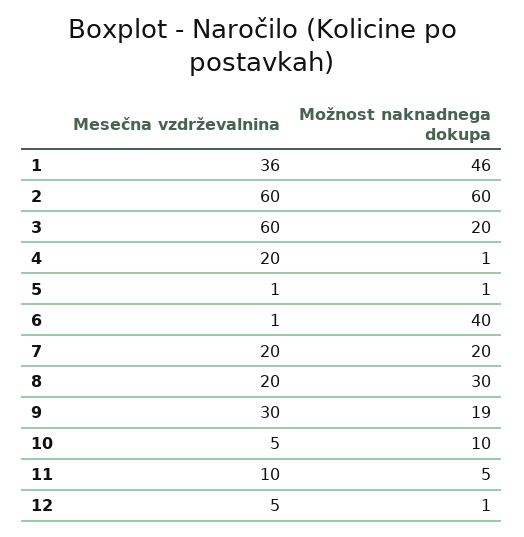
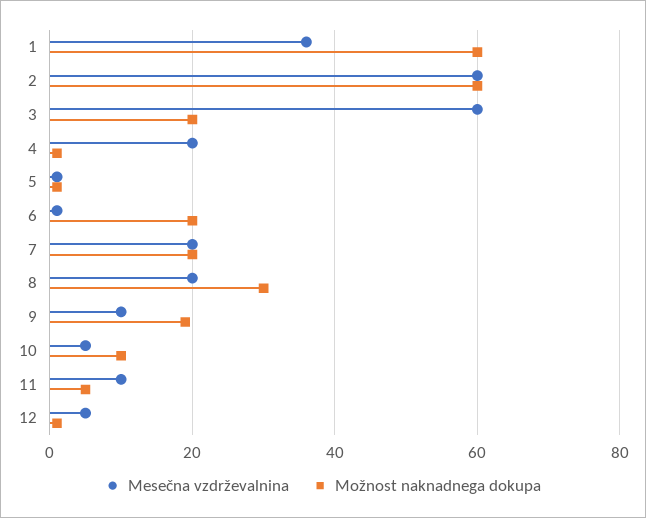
Možnost naknadnega dokupa, 1: 46 -> 60
Možnost naknadnega dokupa, 6: 40 -> 20
Mesečna vzdrževalnina, 9: 30 -> 10

